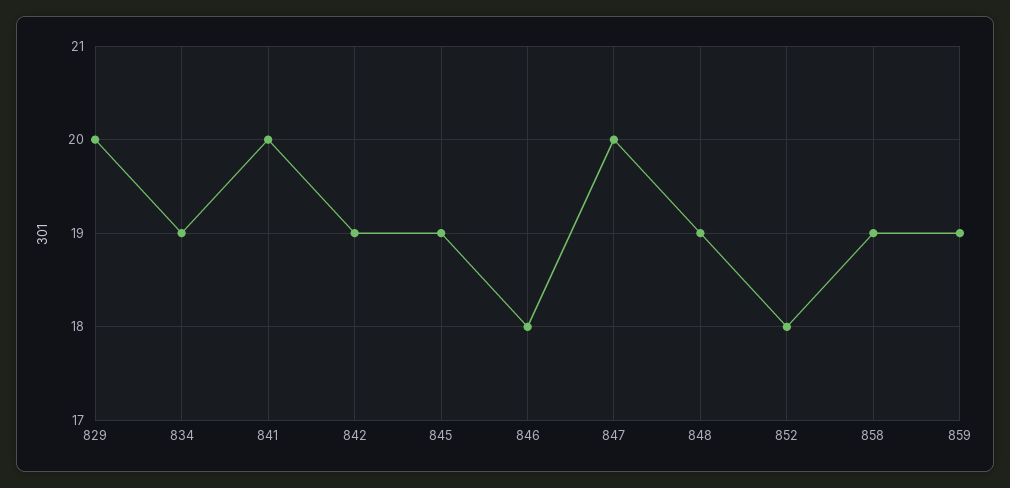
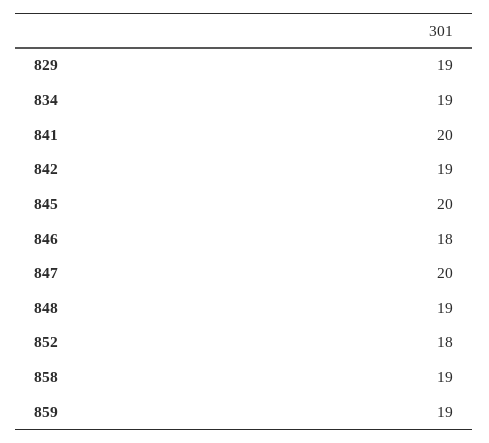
829: 20 -> 19
845: 19 -> 20

